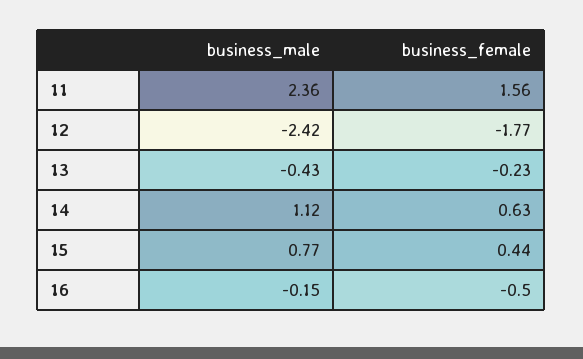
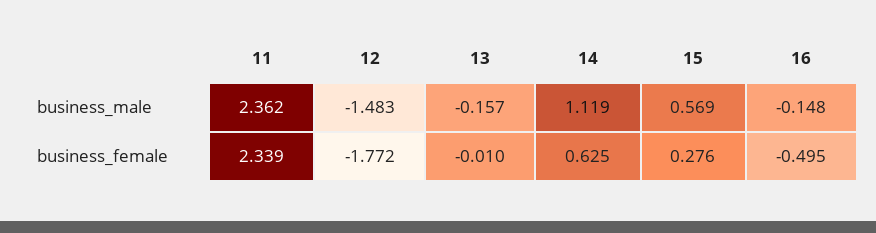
business_female, 11: 1.56 -> 2.339
business_male, 12: -2.42 -> -1.483
business_male, 13: -0.43 -> -0.157
business_female, 13: -0.23 -> -0.01
business_male, 15: 0.77 -> 0.569
business_female, 15: 0.44 -> 0.276

